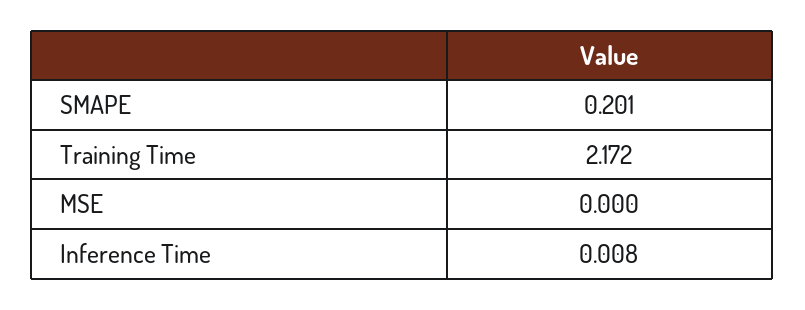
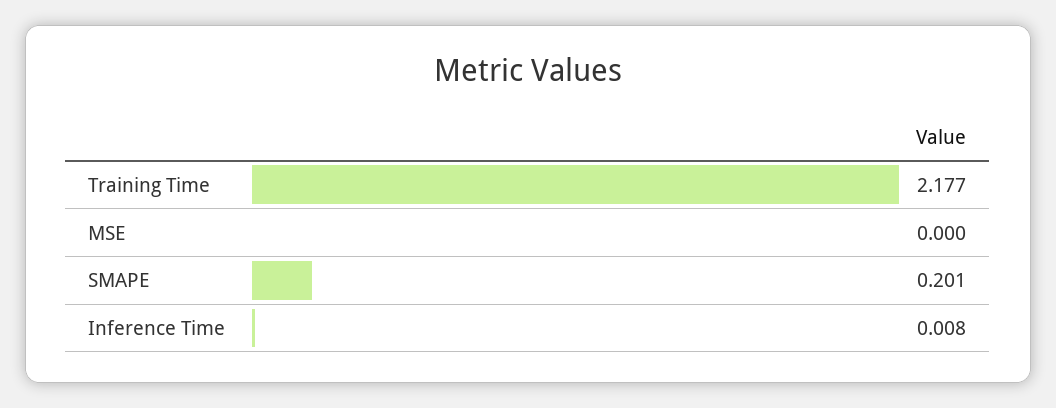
Training Time: 2.172 -> 2.177

